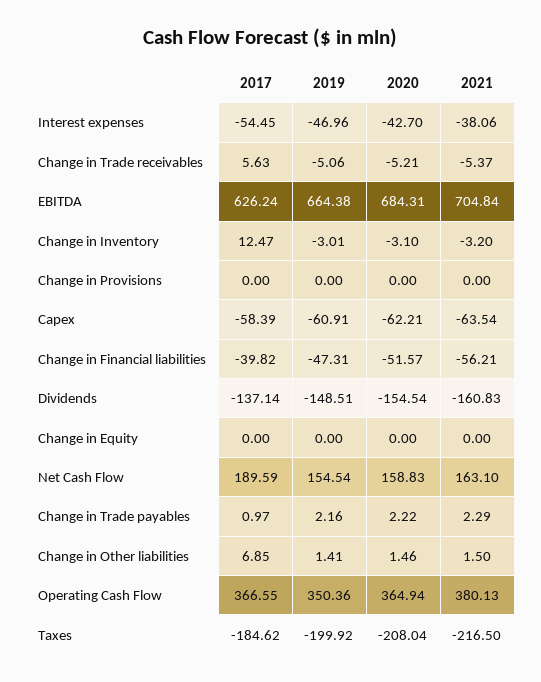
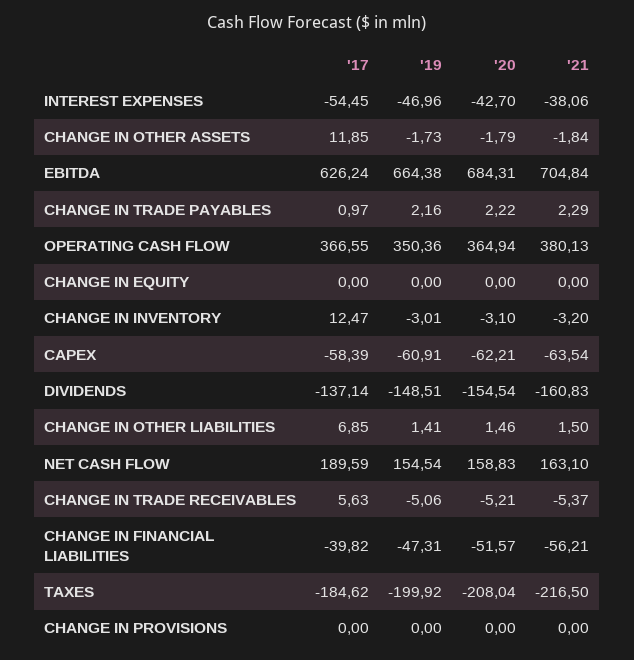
2017, CHANGE IN OTHER ASSETS: none -> 11.85
2019, CHANGE IN OTHER ASSETS: none -> -1.73
2020, CHANGE IN OTHER ASSETS: none -> -1.79
2021, CHANGE IN OTHER ASSETS: none -> -1.84

